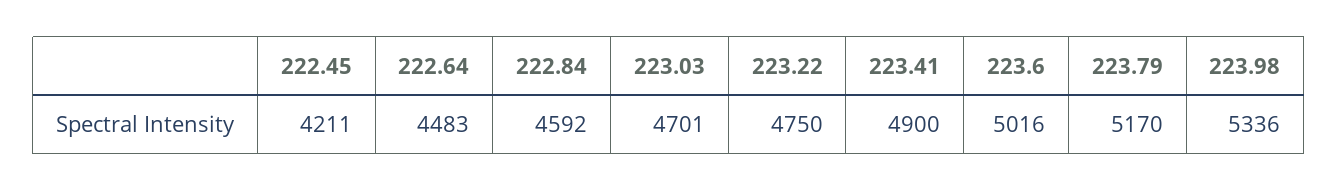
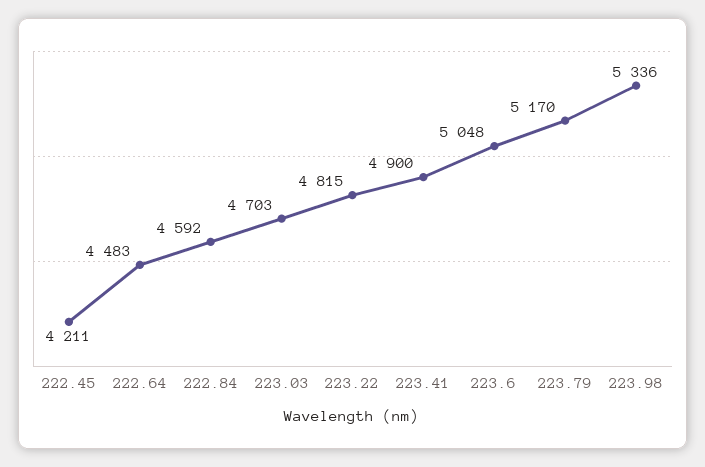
223.03: 4701 -> 4703
223.22: 4750 -> 4815
223.6: 5016 -> 5048

